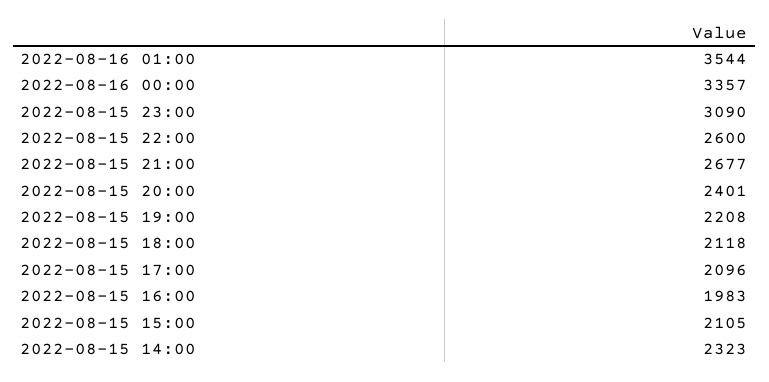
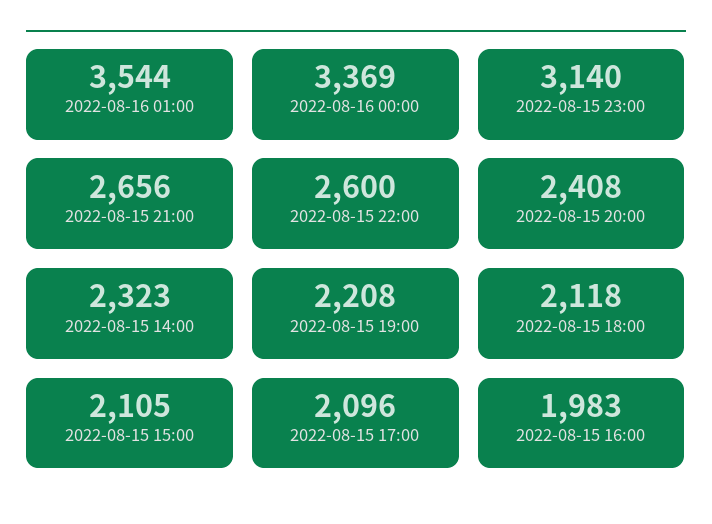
2022-08-16 00:00: 3357 -> 3369
2022-08-15 23:00: 3090 -> 3140
2022-08-15 21:00: 2677 -> 2656
2022-08-15 20:00: 2401 -> 2408

